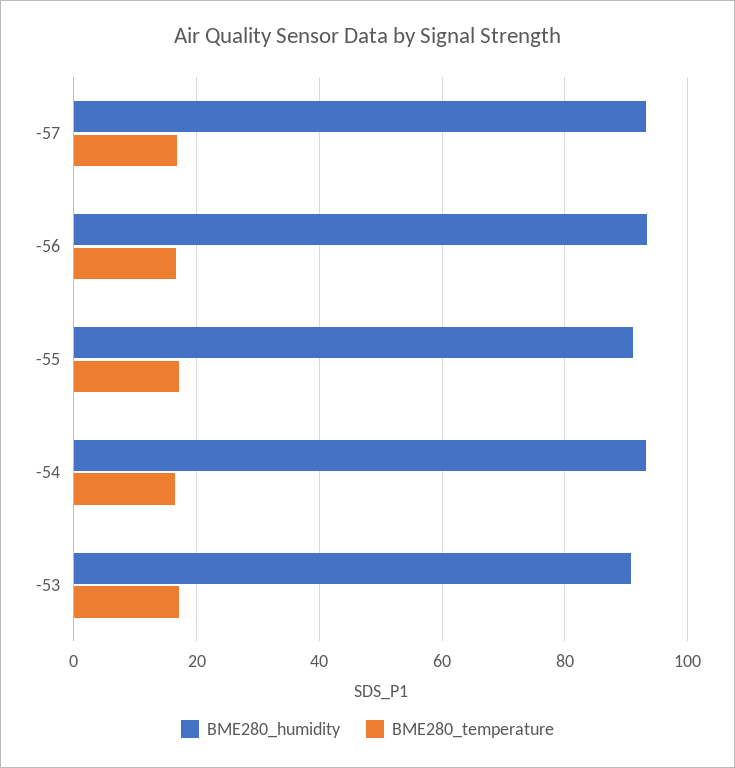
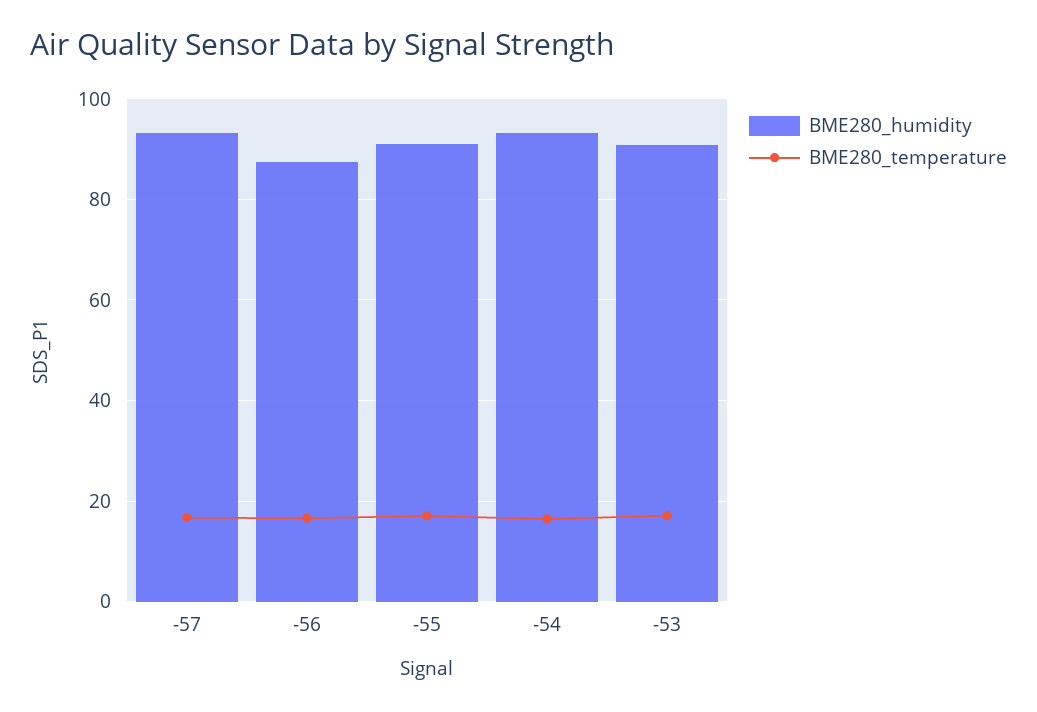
BME280_humidity, -56: 94 -> 88

